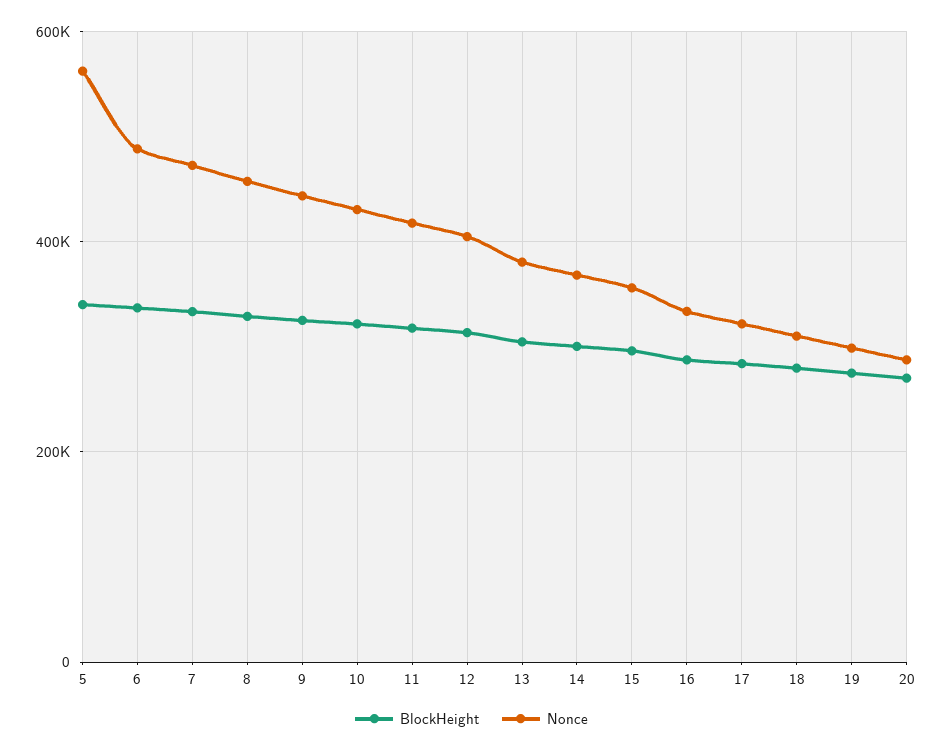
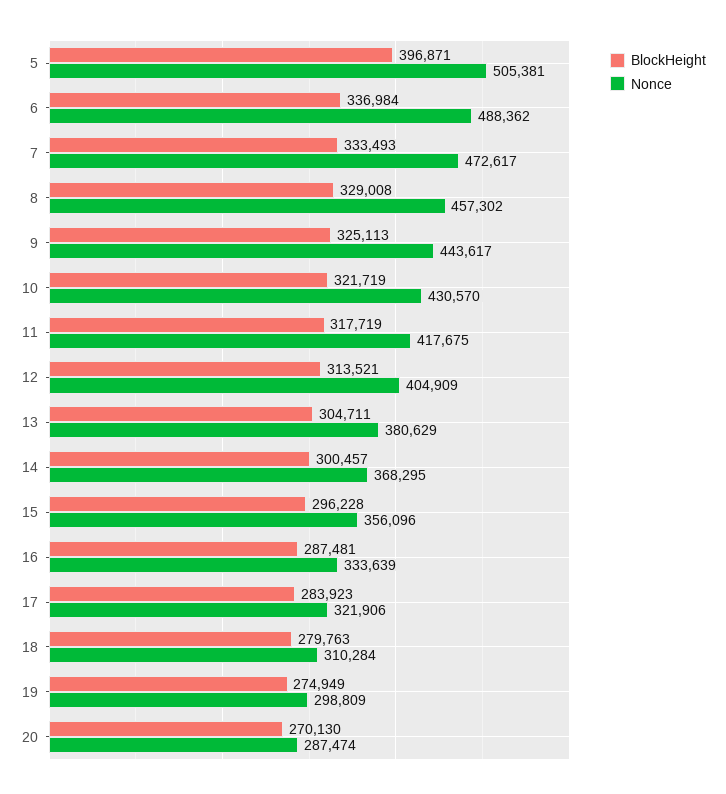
BlockHeight, 5: 340000 -> 396871
Nonce, 5: 560000 -> 505381

